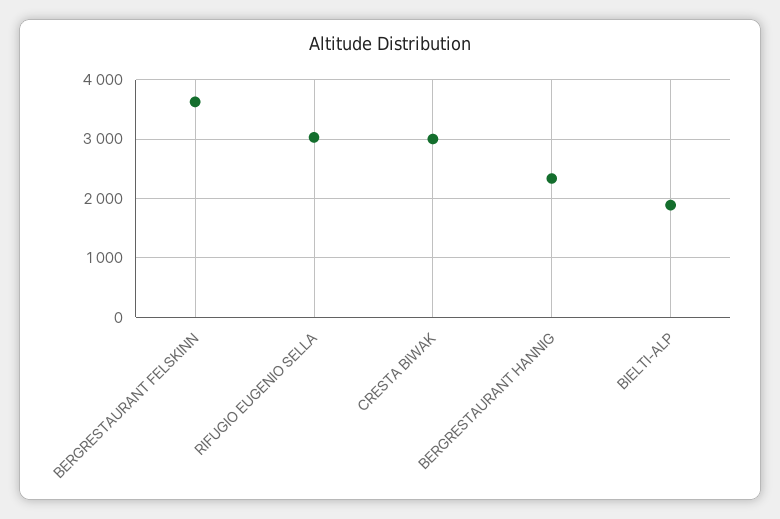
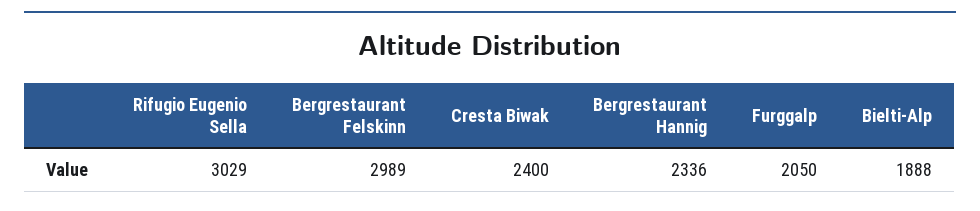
BERGRESTAURANT FELSKINN: 3600 -> 2989
CRESTA BIWAK: 3000 -> 2400
Furggalp: none -> 2050

